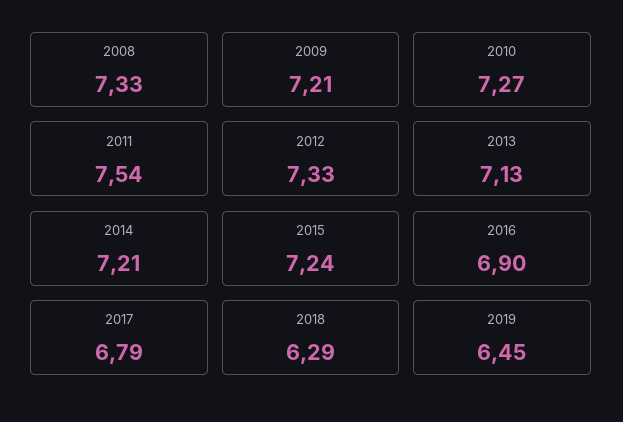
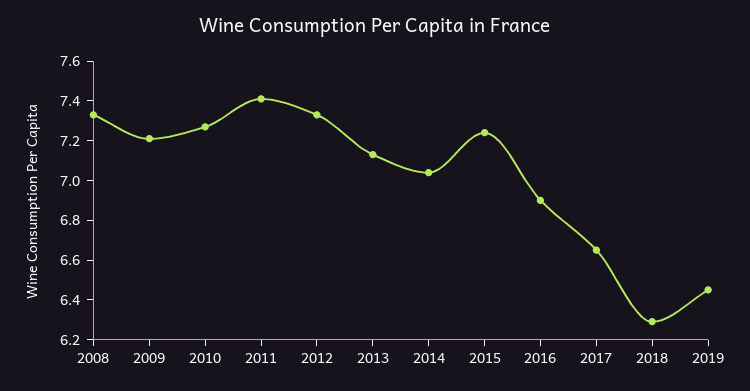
2011: 7.54 -> 7.4
2014: 7.21 -> 7.05
2017: 6.79 -> 6.65

